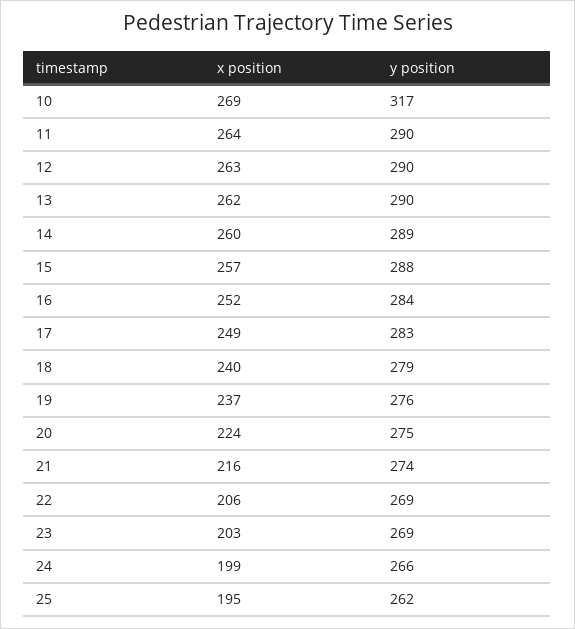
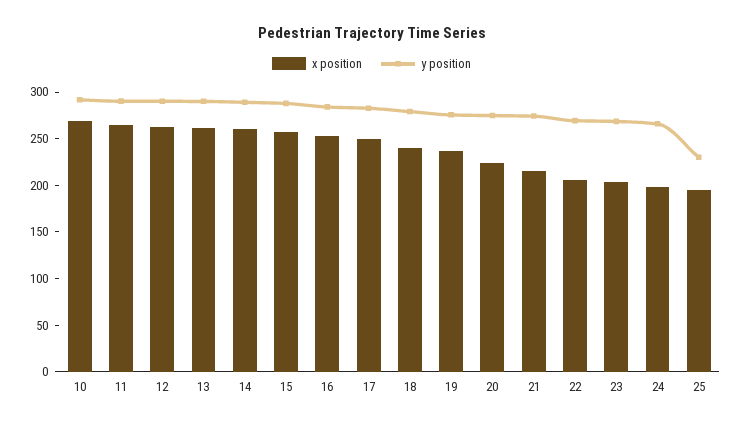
y position, 10: 317 -> 290
y position, 25: 262 -> 230

